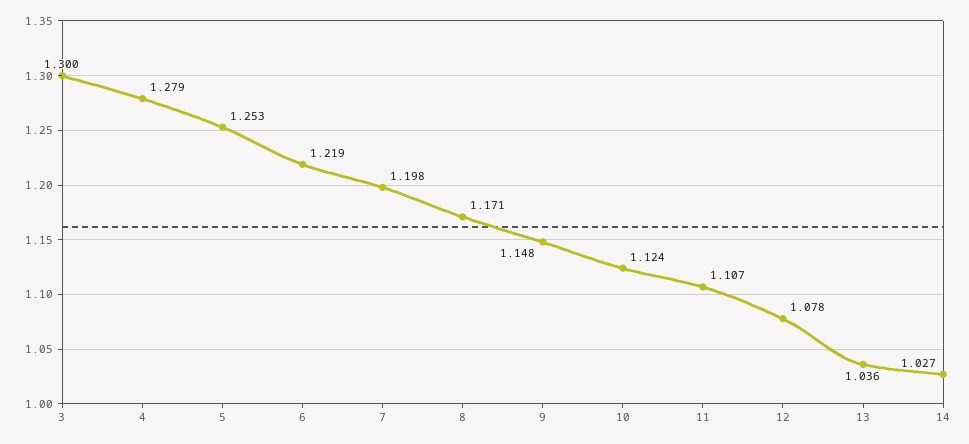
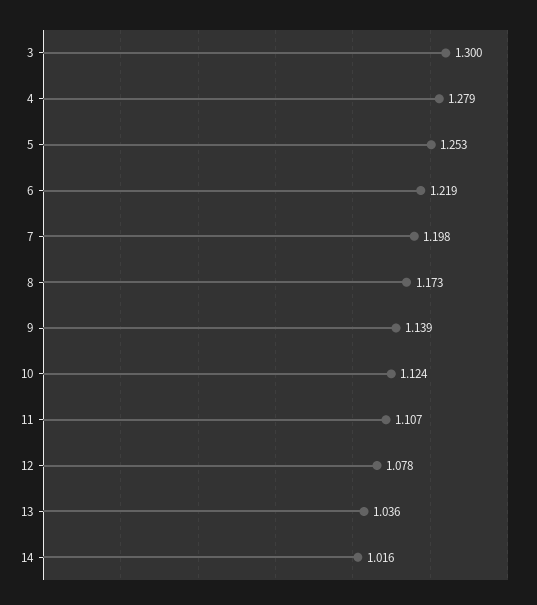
8: 1.171 -> 1.173
9: 1.148 -> 1.139
14: 1.027 -> 1.016

